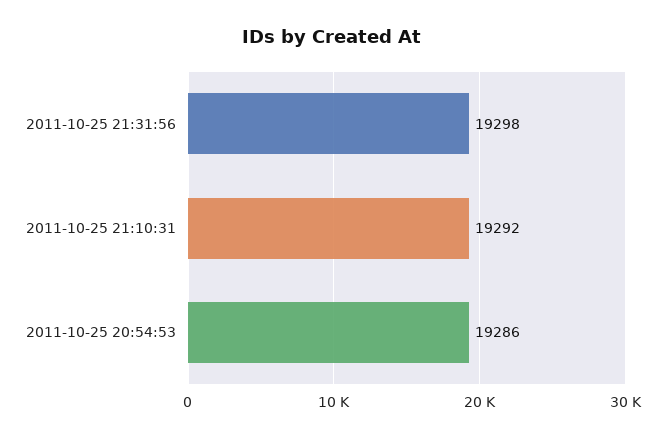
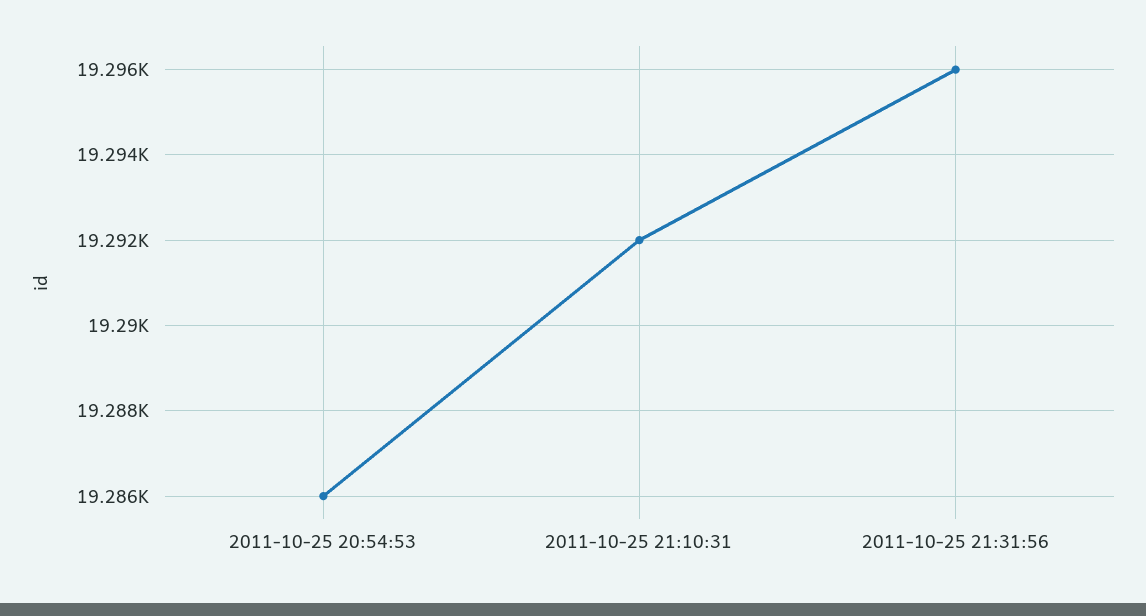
2011-10-25 21:31:56: 19298 -> 19296

